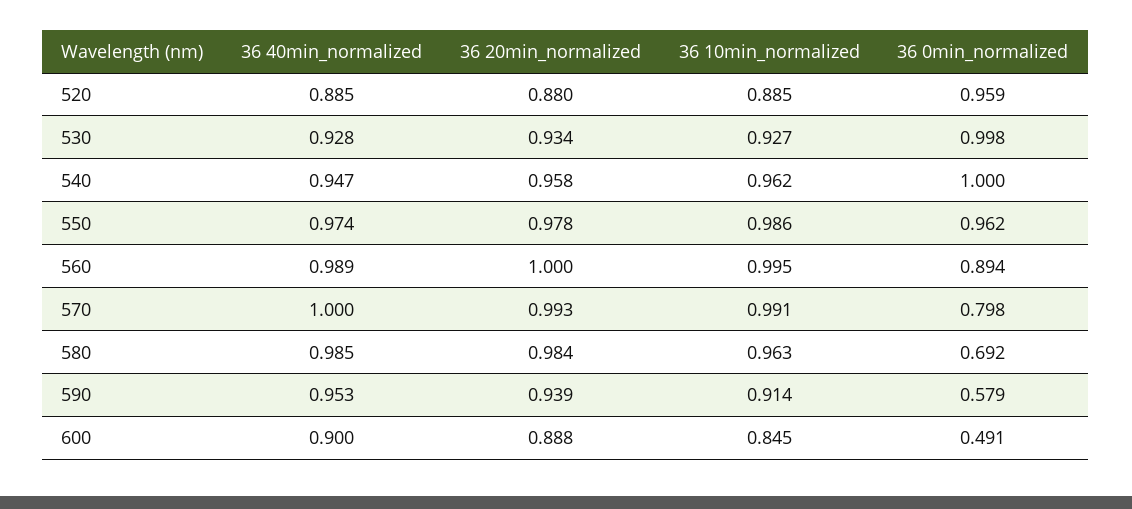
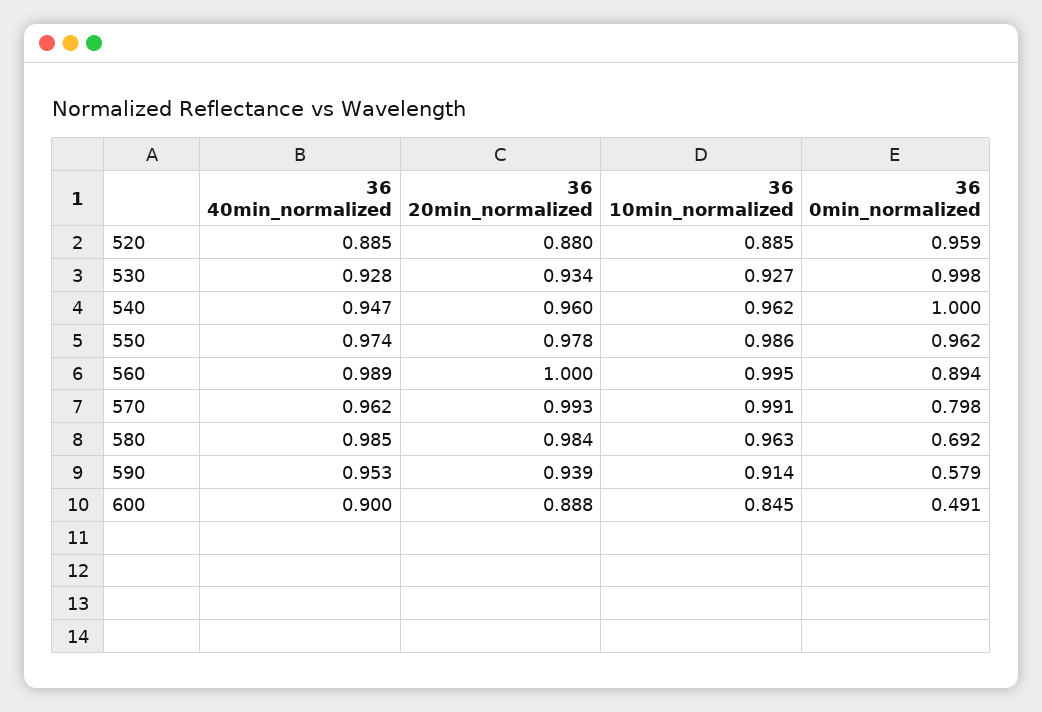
36 20min_normalized, 540: 0.958 -> 0.96
36 40min_normalized, 570: 1 -> 0.962

